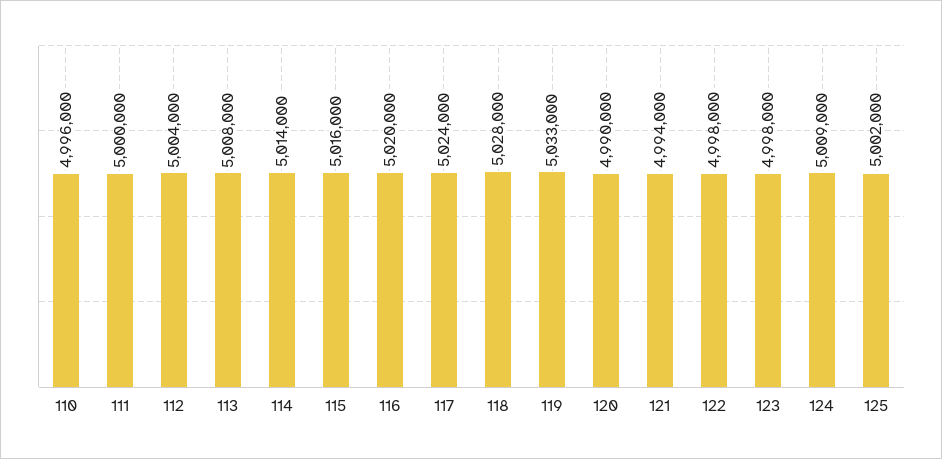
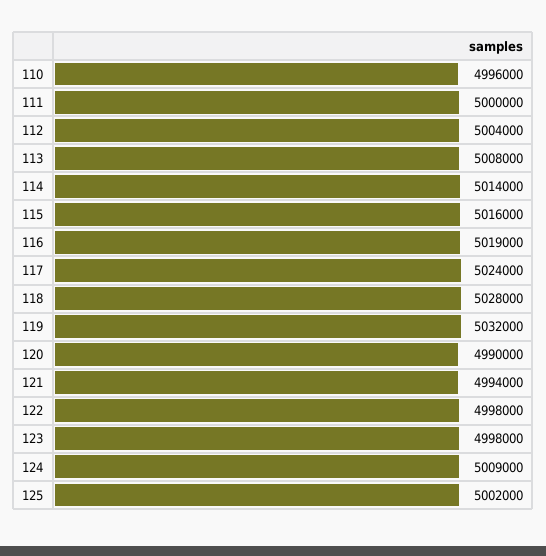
116: 5020000 -> 5019000
119: 5033000 -> 5032000

